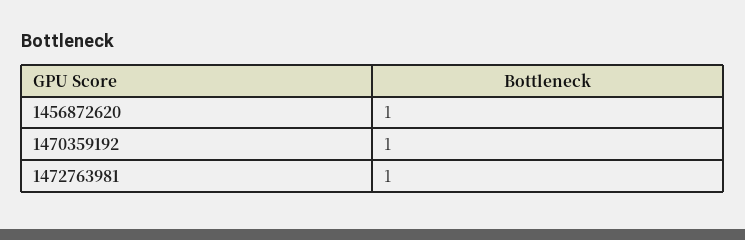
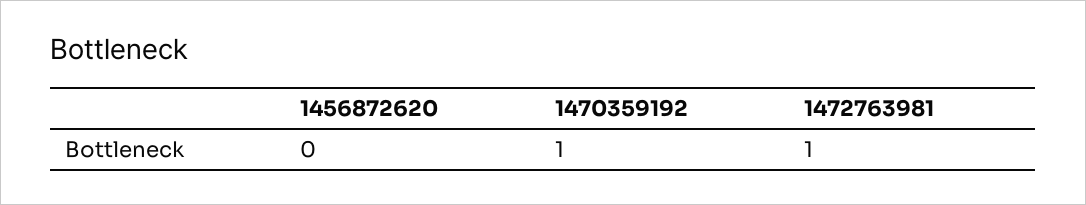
1456872620: 1 -> 0

